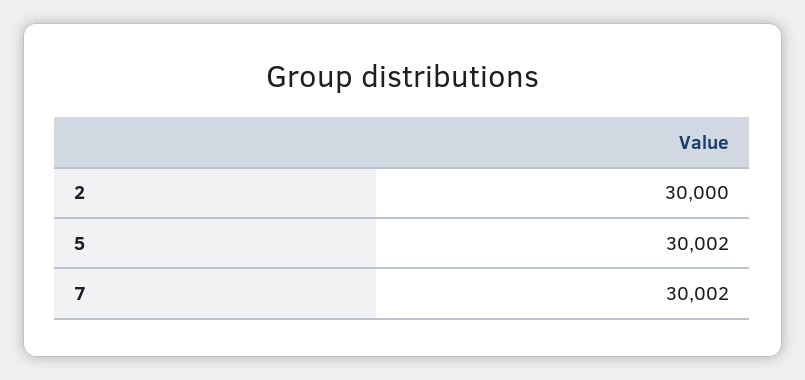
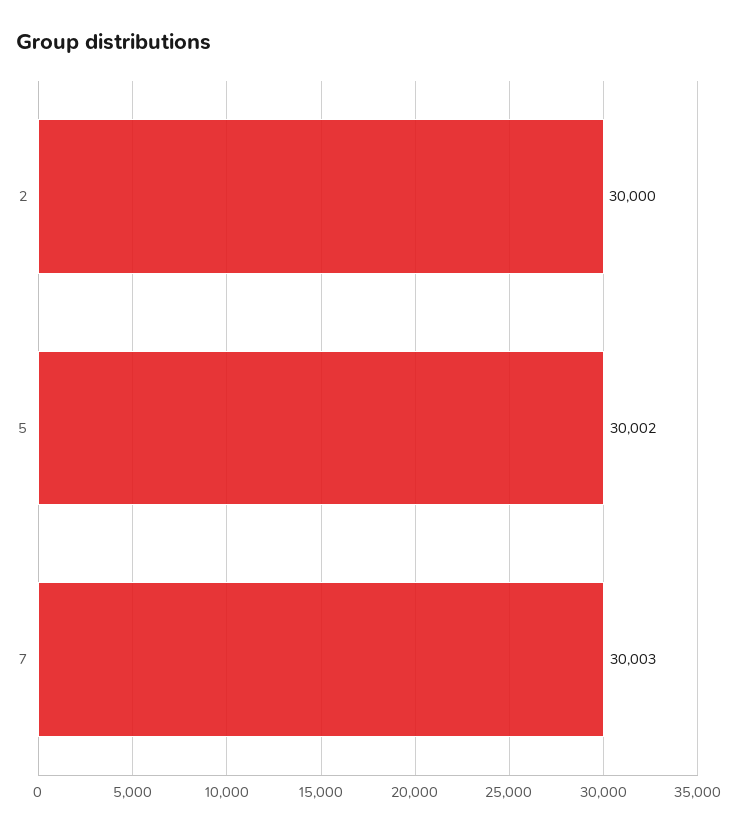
7: 30002 -> 30003

